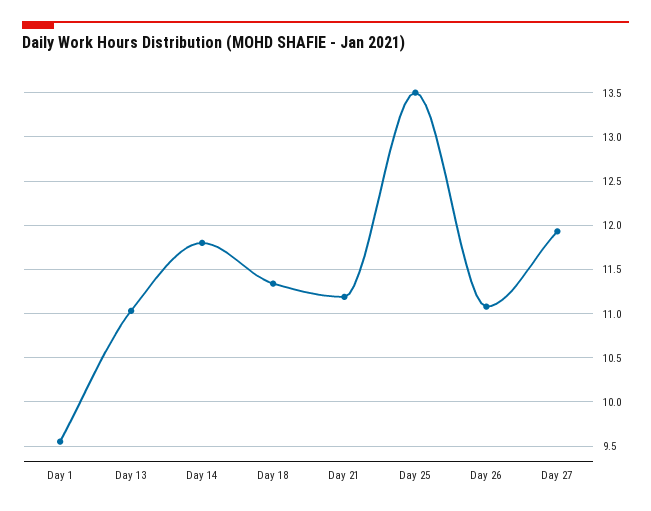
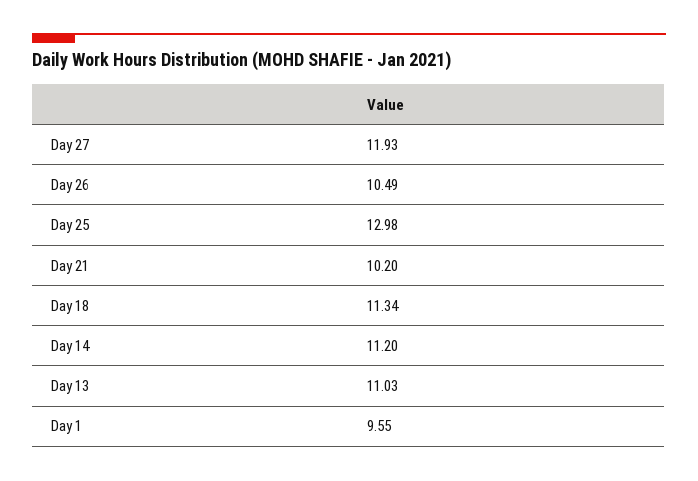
Day 14: 11.8 -> 11.2
Day 21: 11.2 -> 10.2
Day 25: 13.5 -> 12.98
Day 26: 11.1 -> 10.49

